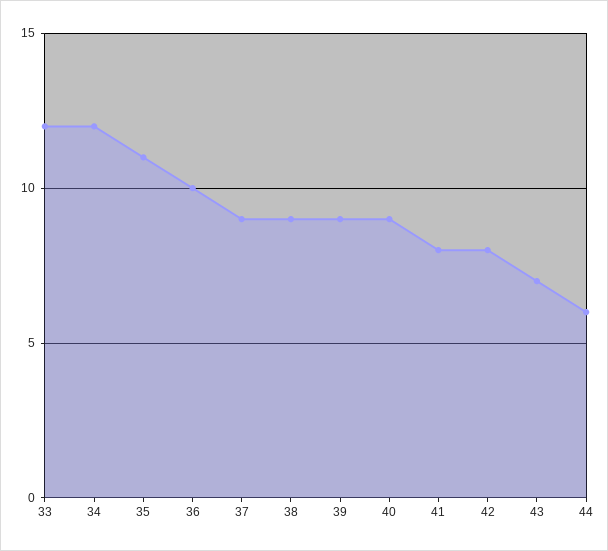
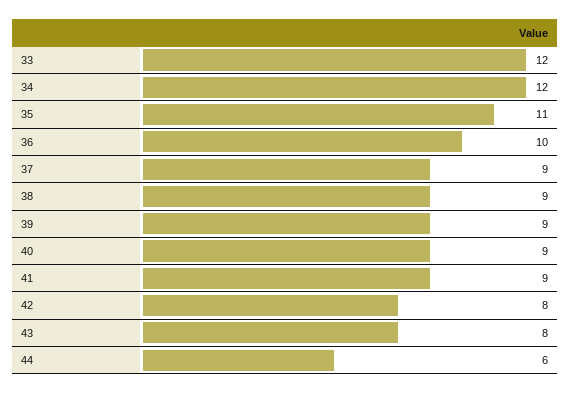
41: 8 -> 9
43: 7 -> 8

